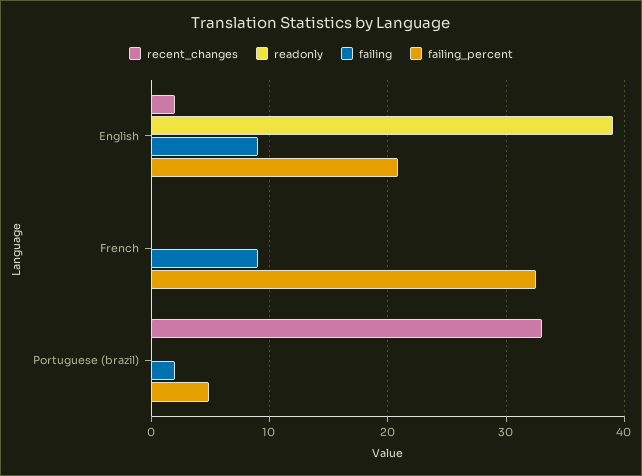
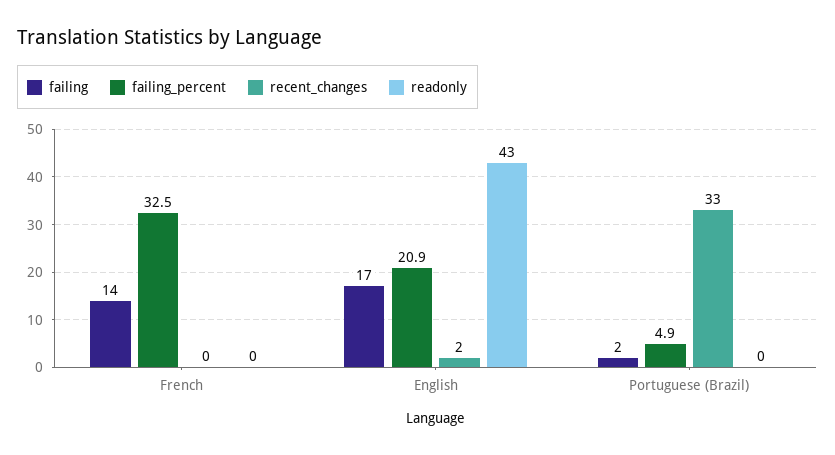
readonly, English: 39 -> 43
failing, English: 9 -> 17
failing, French: 9 -> 14

